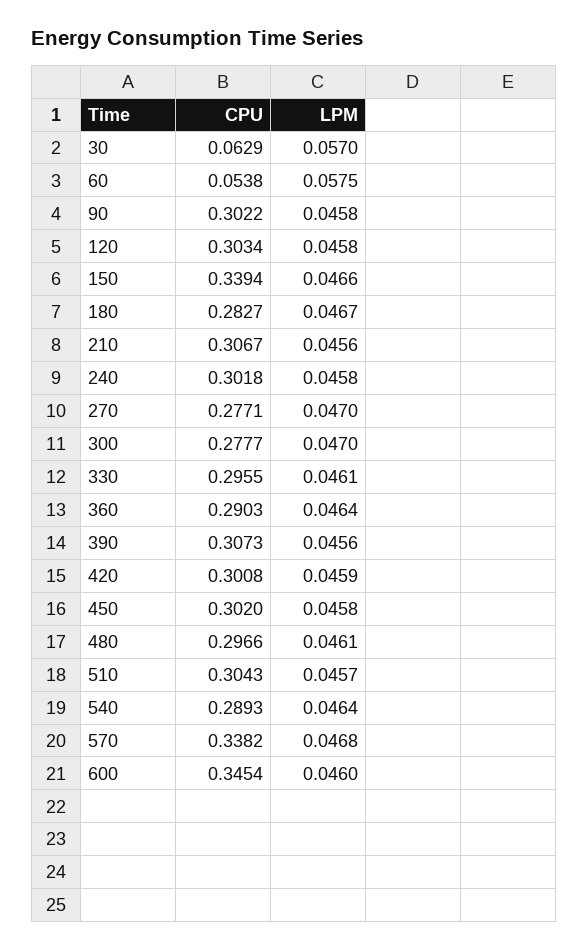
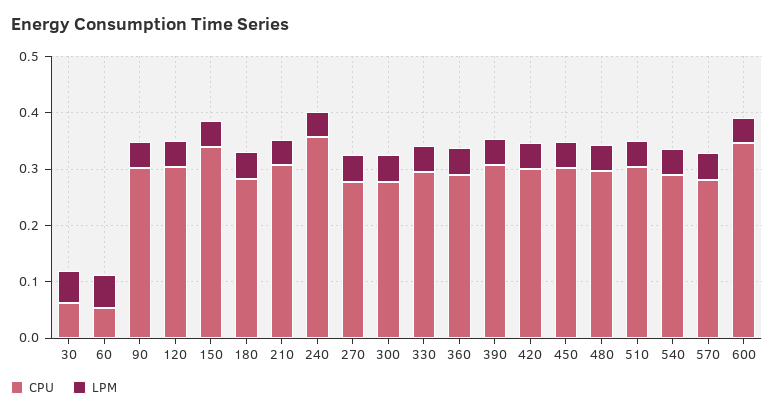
CPU, 240: 0.3018 -> 0.36
CPU, 570: 0.3382 -> 0.28

